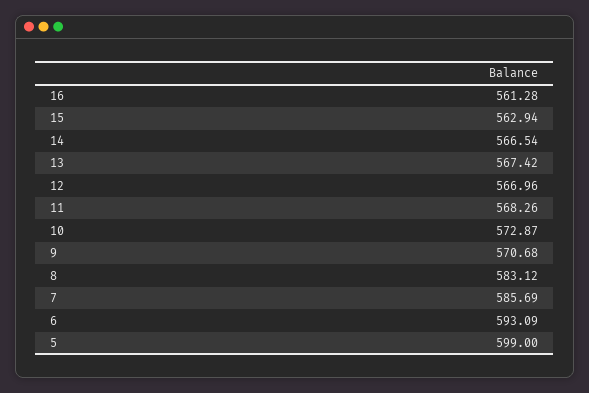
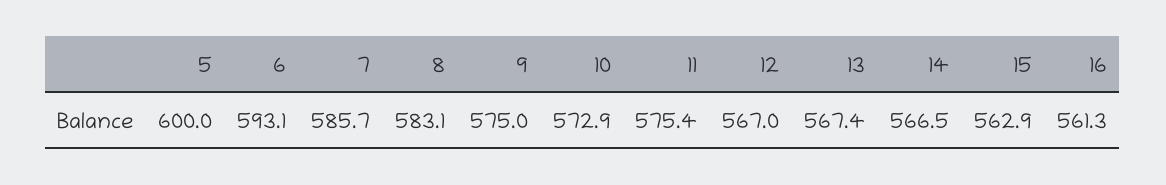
11: 568.26 -> 575.4
9: 570.68 -> 575
5: 599 -> 600

